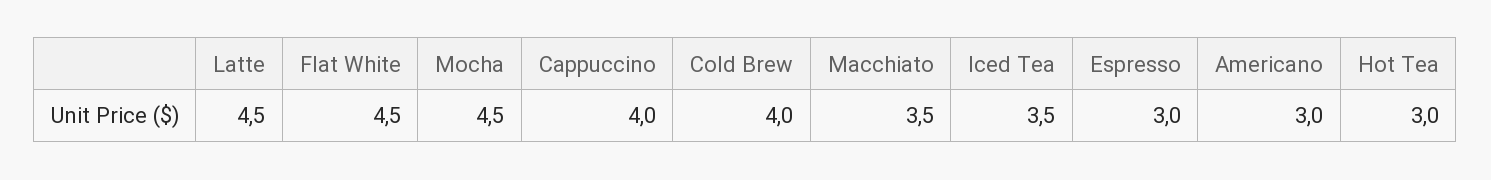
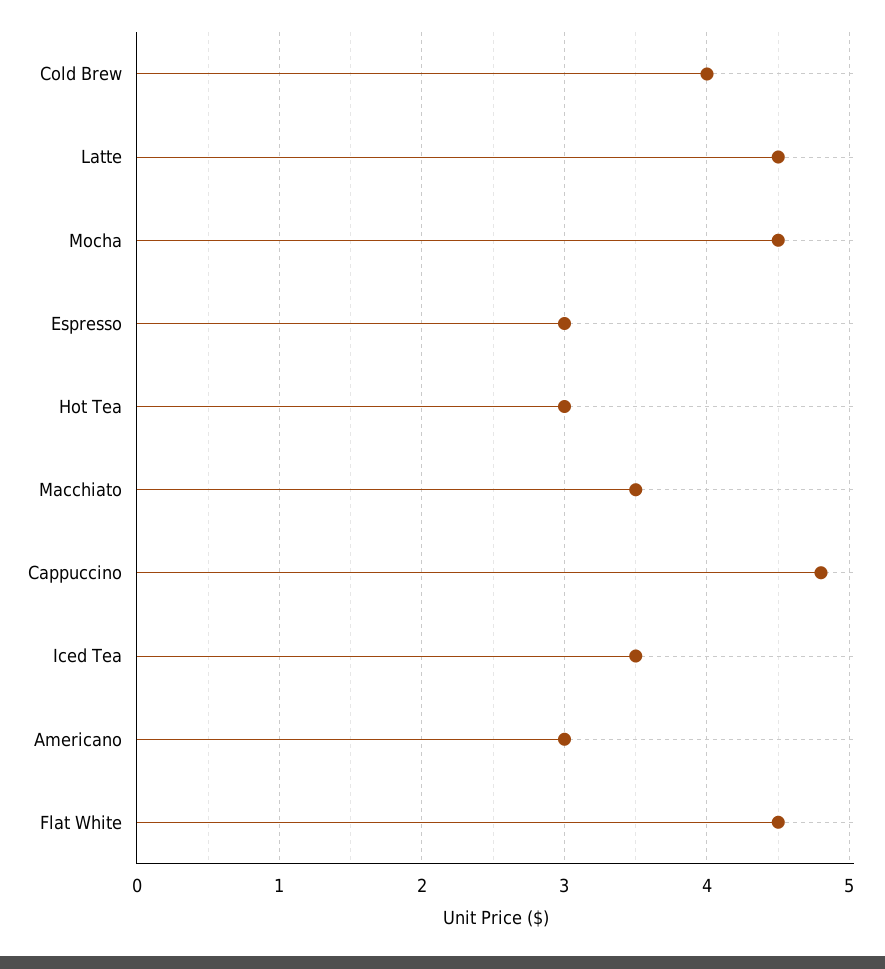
Cappuccino: 4 -> 4.8

